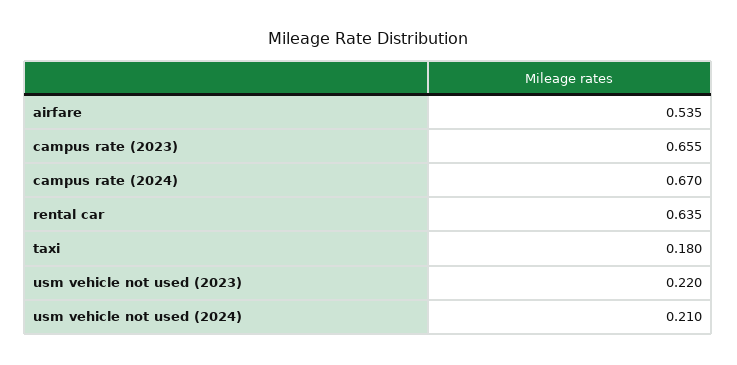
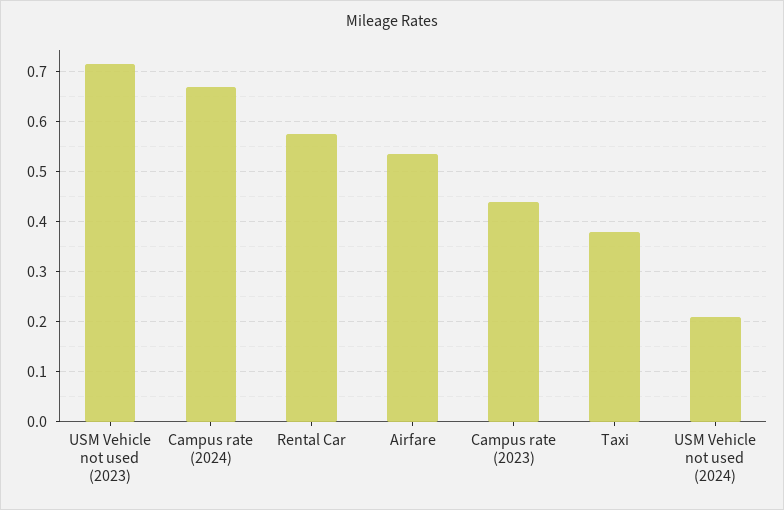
campus rate (2023): 0.655 -> 0.44
rental car: 0.635 -> 0.58
taxi: 0.18 -> 0.38
usm vehicle not used (2023): 0.22 -> 0.72

